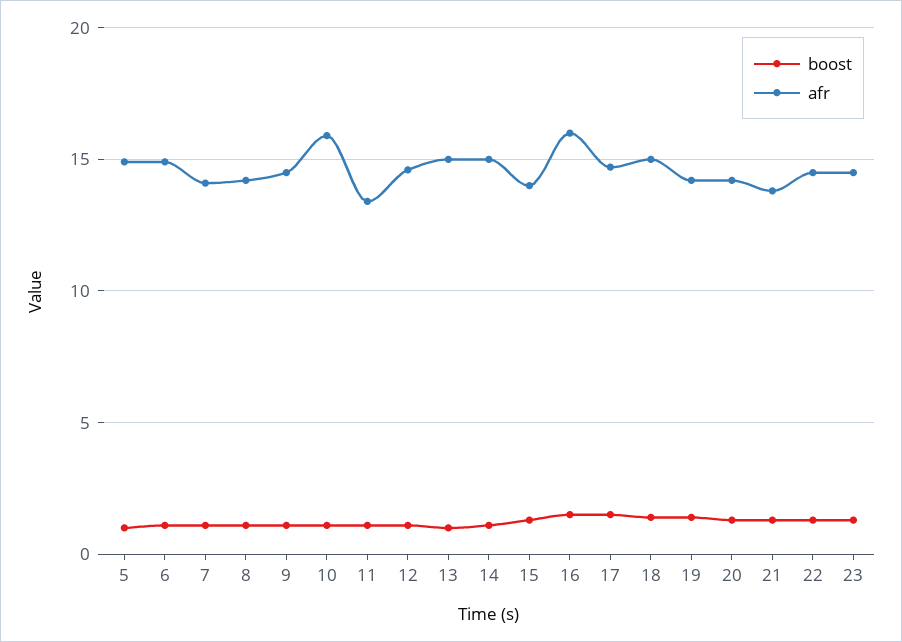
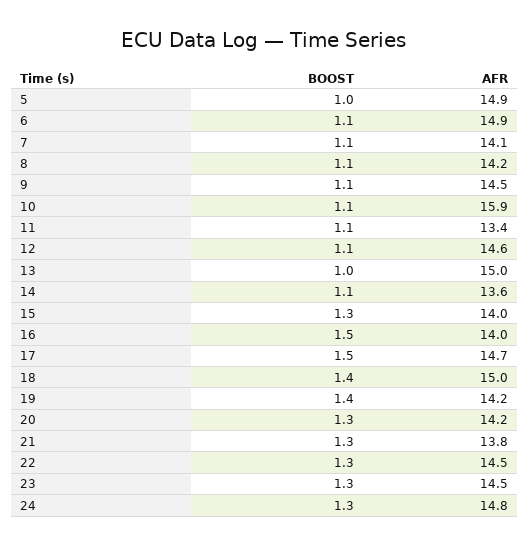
afr, 14: 15 -> 13.6
afr, 16: 16 -> 14
boost, 24: none -> 1.3
afr, 24: none -> 14.8

